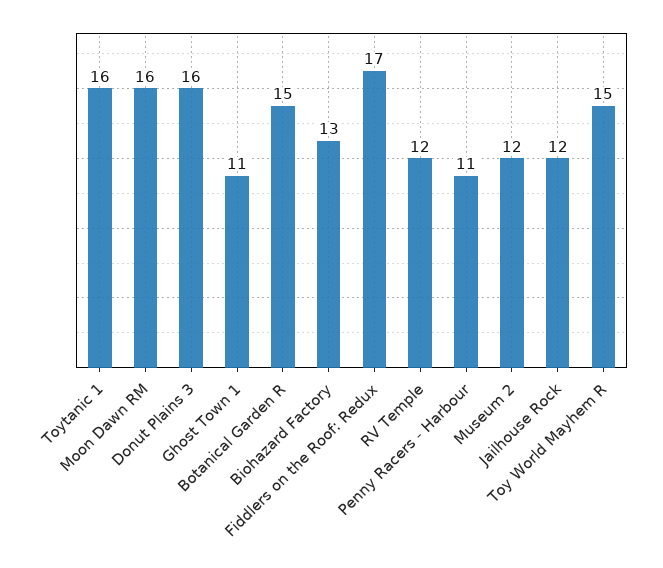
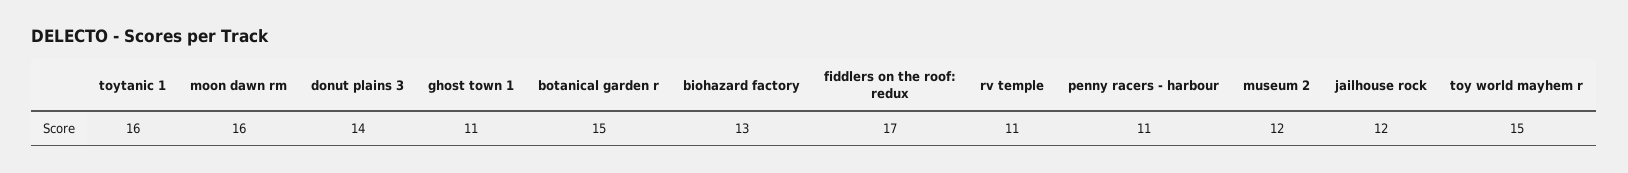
Donut Plains 3: 16 -> 14
RV Temple: 12 -> 11

